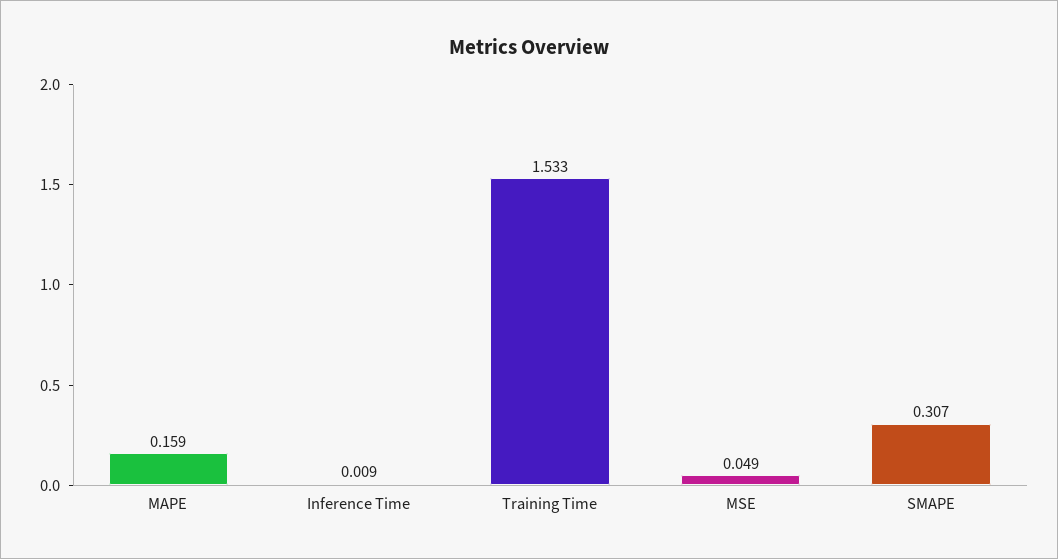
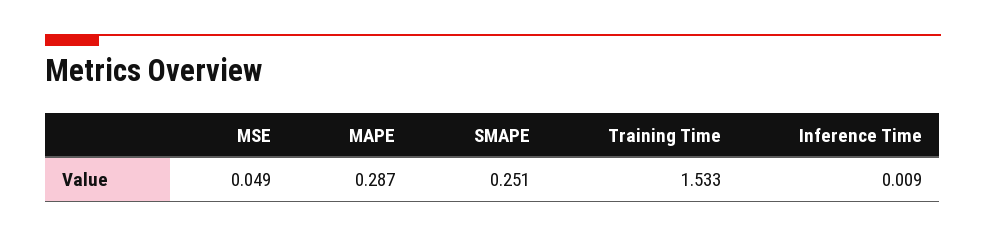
MAPE: 0.159 -> 0.287
SMAPE: 0.307 -> 0.251

